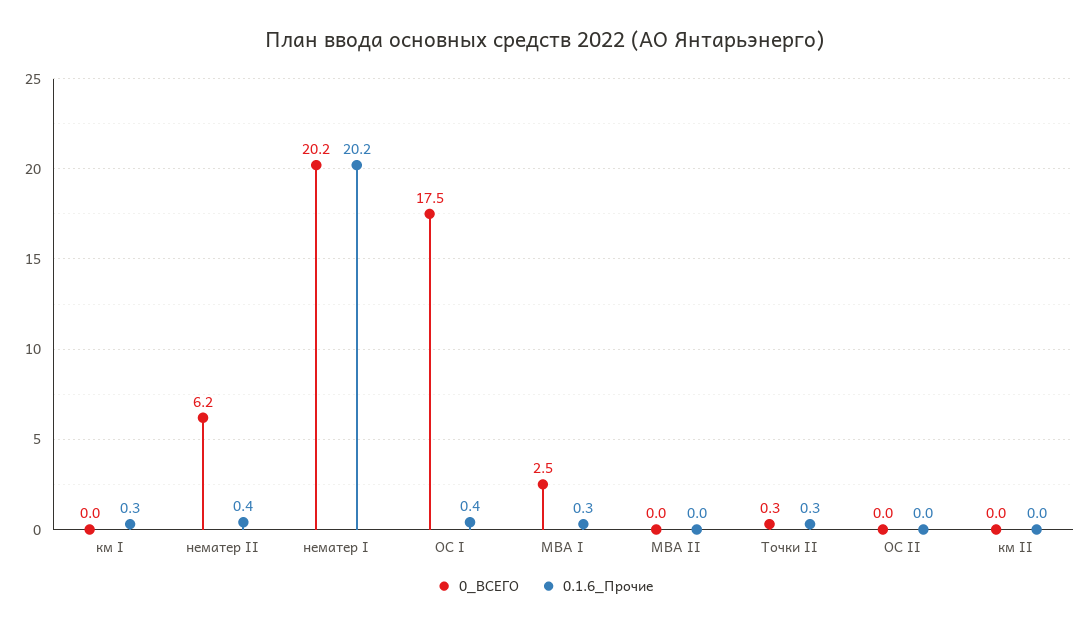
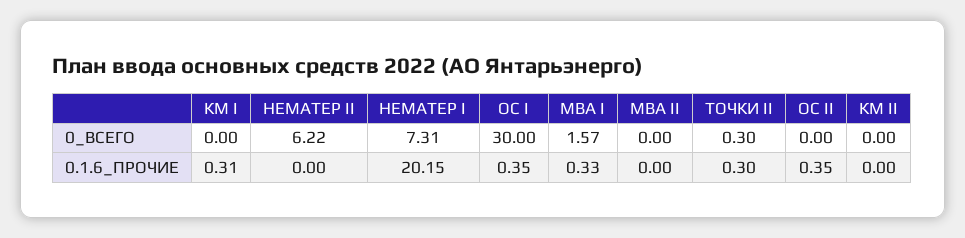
0.1.6_Прочие, нематер II: 0.4 -> 0
0_ВСЕГО, нематер I: 20.2 -> 7.31
0_ВСЕГО, ОС I: 17.5 -> 30
0_ВСЕГО, МВА I: 2.5 -> 1.57
0.1.6_Прочие, ОС II: 0 -> 0.35

